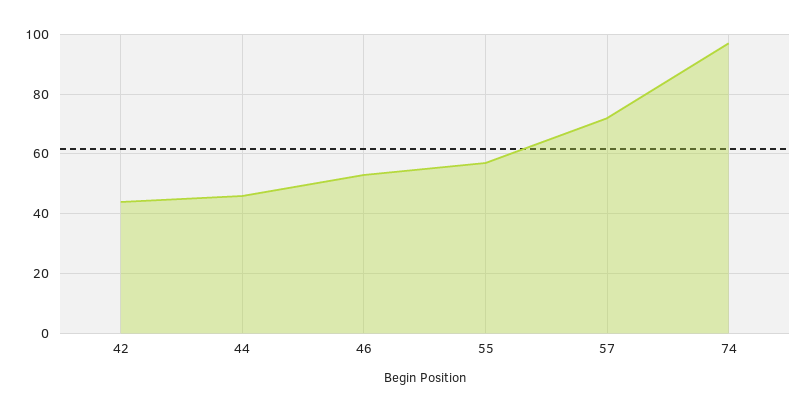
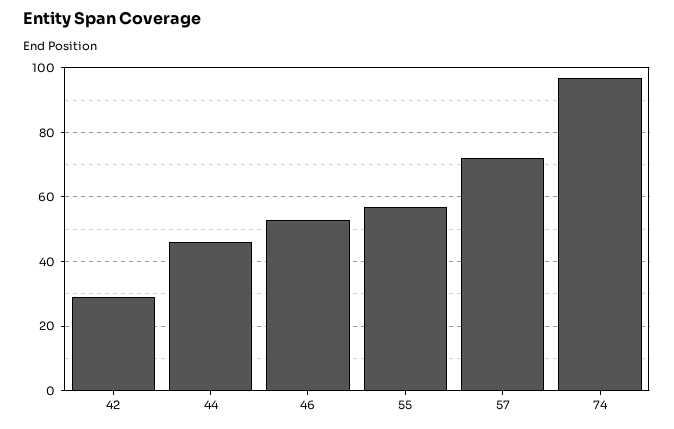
42: 45 -> 30

